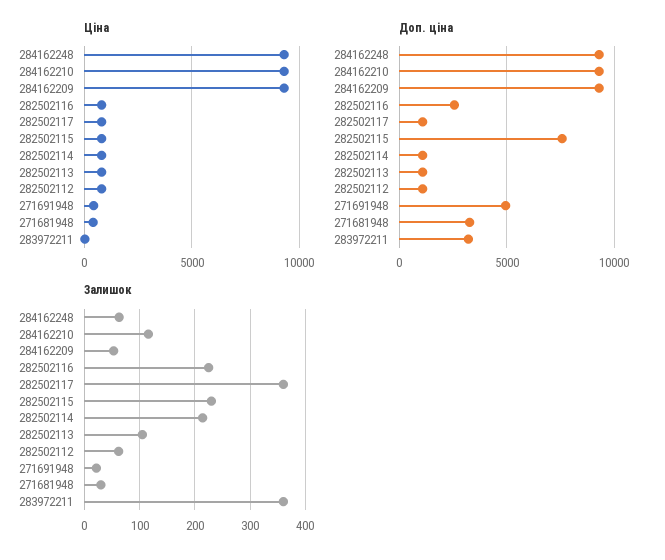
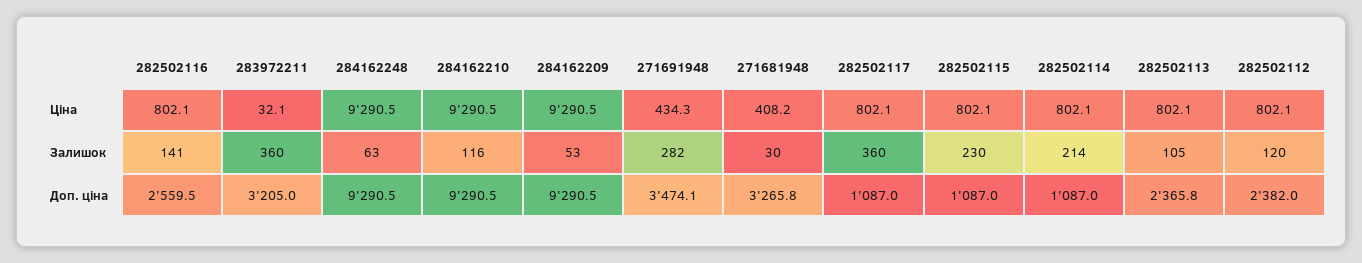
Доп. ціна, 282502115: 7500 -> 1087
Доп. ціна, 282502113: 1000 -> 2365.8
Доп. ціна, 282502112: 1000 -> 2382
Доп. ціна, 271691948: 5000 -> 3474.1
Залишок, 282502116: 220 -> 141
Залишок, 282502112: 60 -> 120
Залишок, 271691948: 20 -> 282

